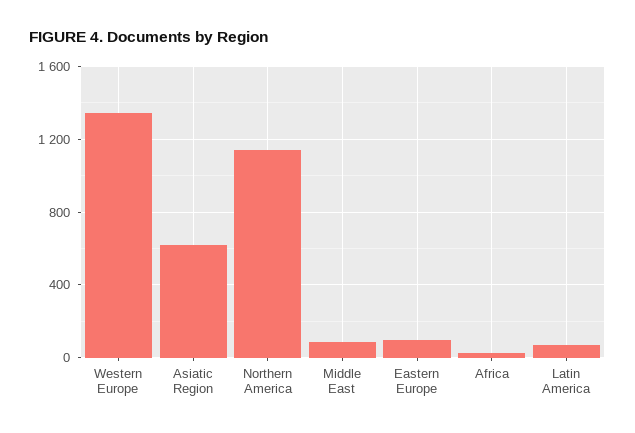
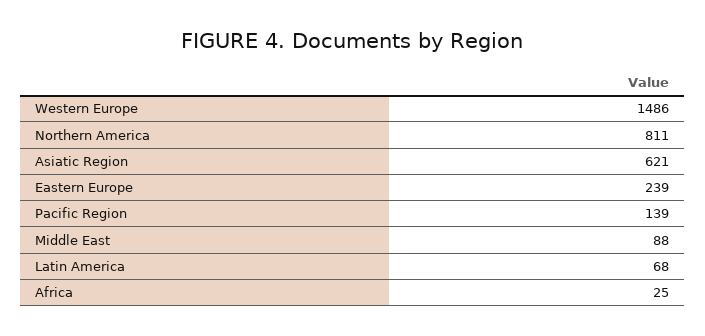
Western Europe: 1350 -> 1486
Northern America: 1150 -> 811
Eastern Europe: 100 -> 239
Pacific Region: none -> 139

